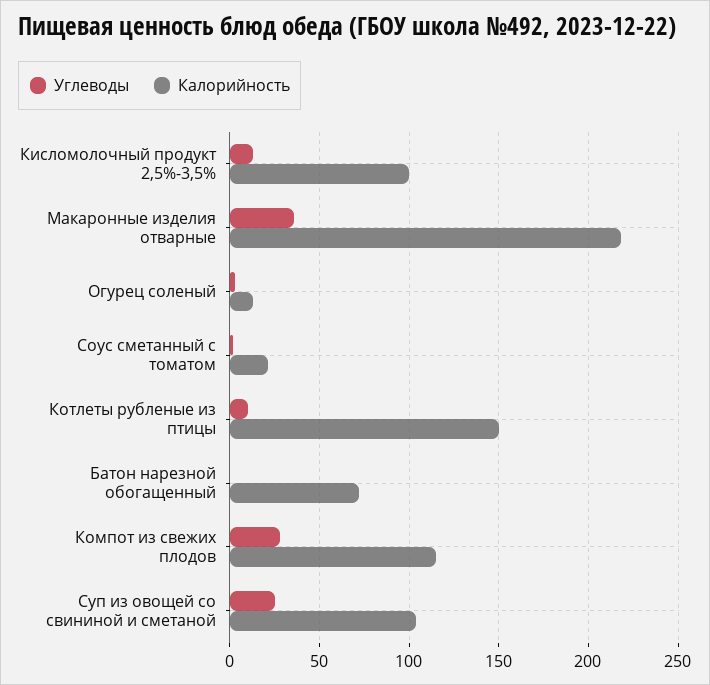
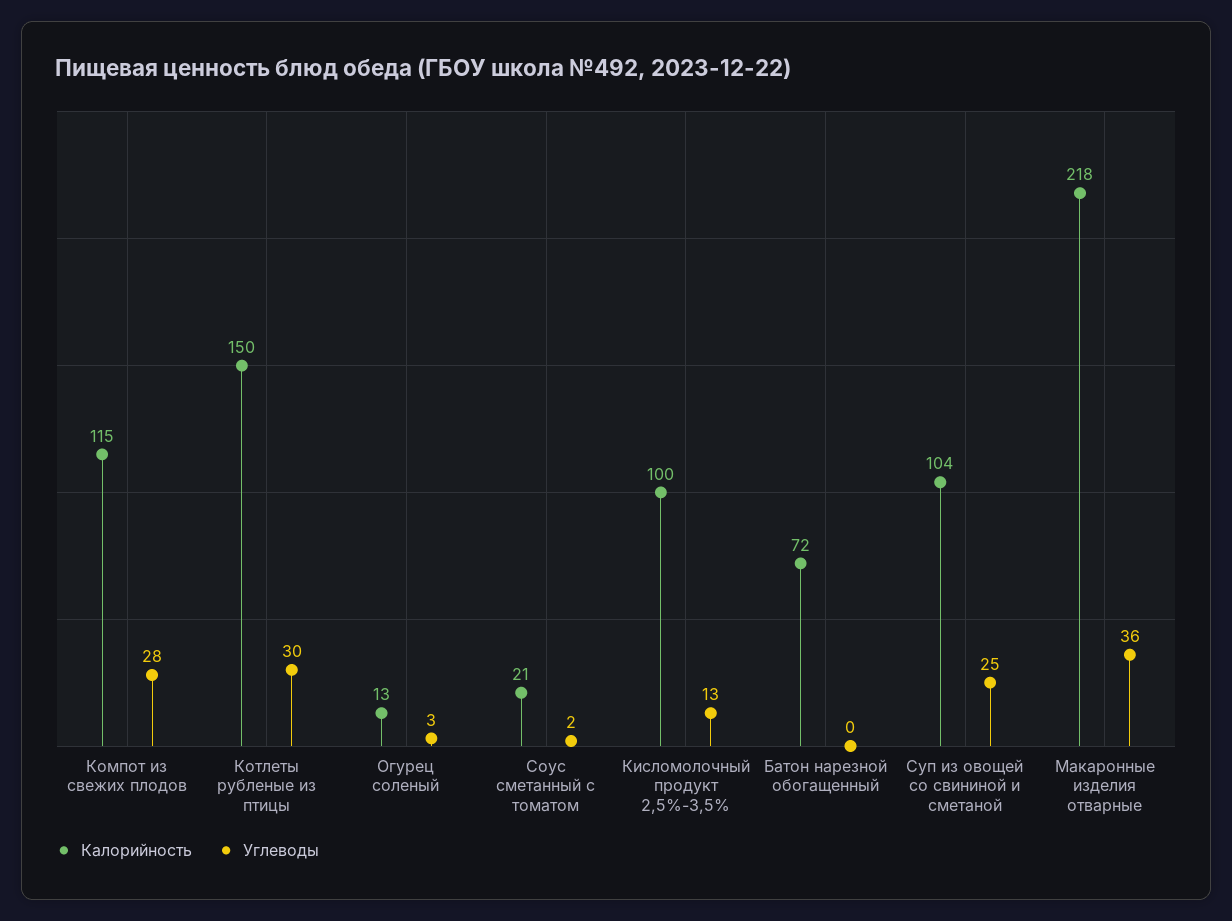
Углеводы, Котлеты рубленые из птицы: 10 -> 30

